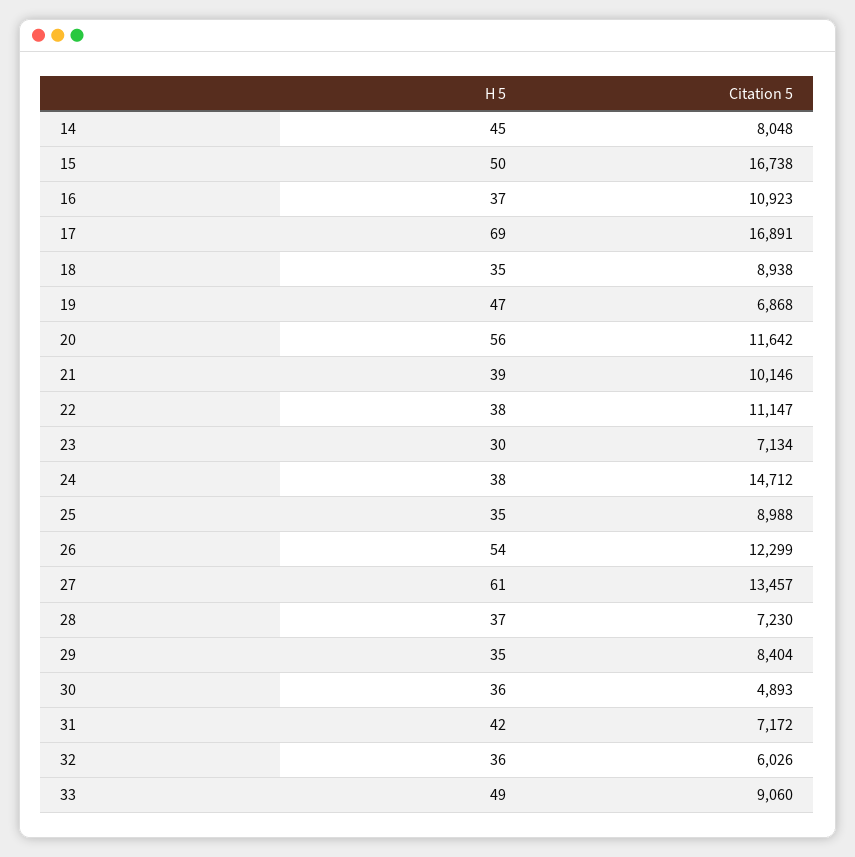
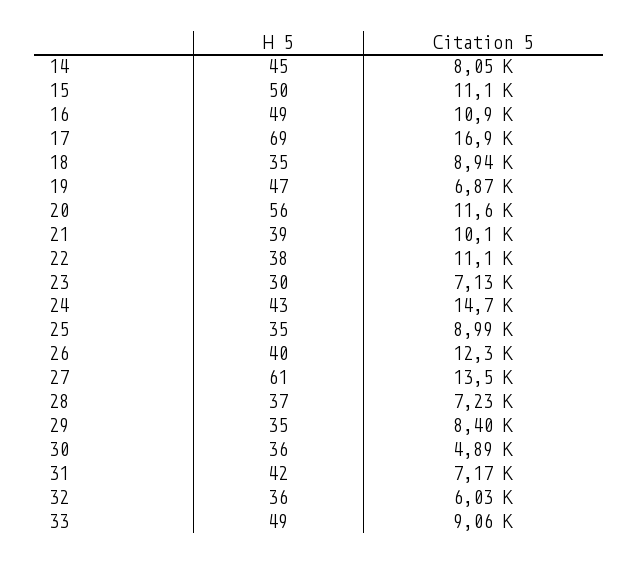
Citation 5, 15: 16738 -> 11100
H 5, 16: 37 -> 49
H 5, 24: 38 -> 43
H 5, 26: 54 -> 40

